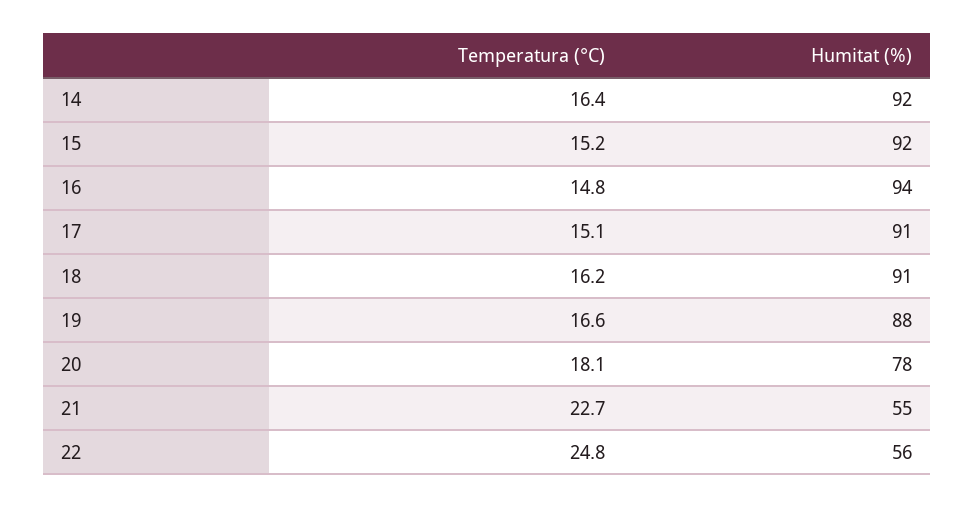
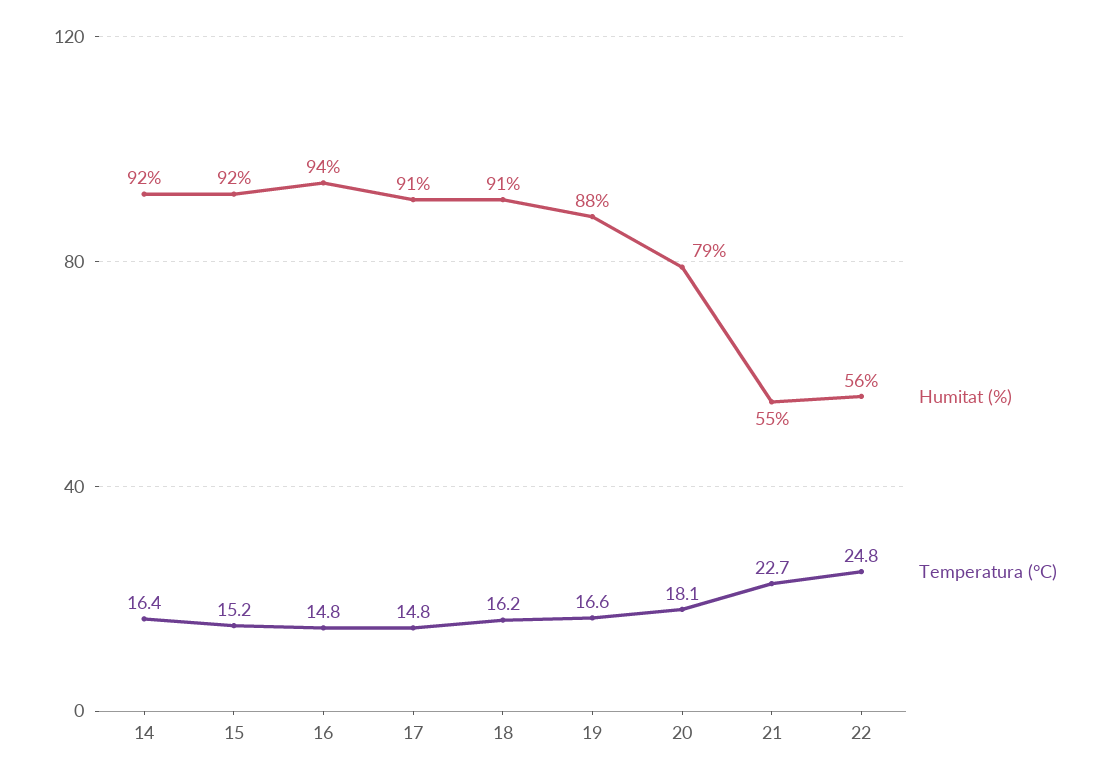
Temperatura (°C), 17: 15.1 -> 14.8
Humitat (%), 20: 78 -> 79

